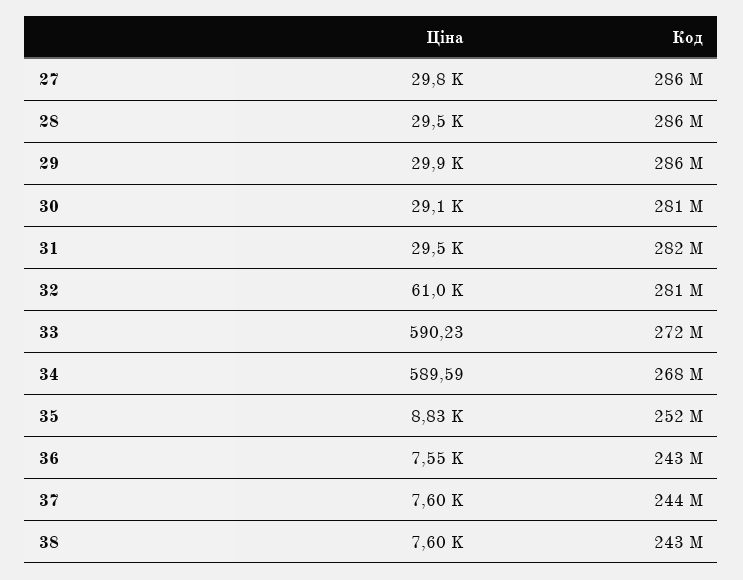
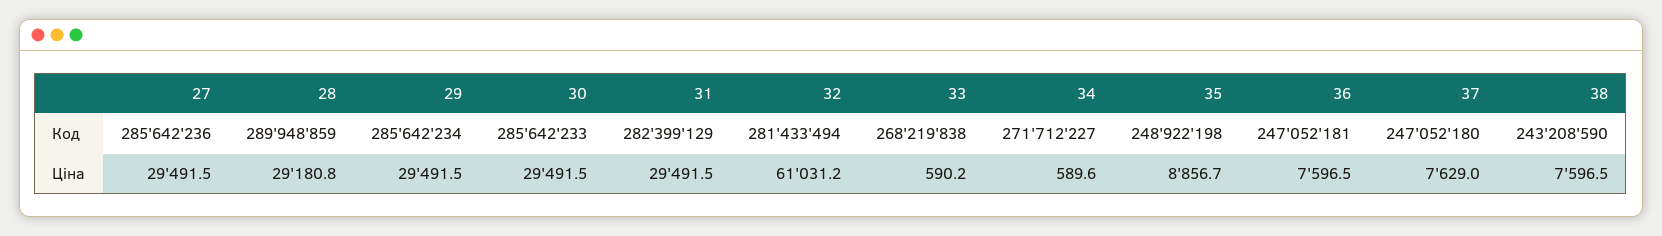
Ціна, 27: 29800 -> 29491.5
Ціна, 28: 29500 -> 29180.8
Код, 28: 286000000 -> 289948859
Ціна, 29: 29900 -> 29491.5
Ціна, 30: 29100 -> 29491.5
Код, 30: 281000000 -> 285642233
Код, 33: 272000000 -> 268219838
Код, 34: 268000000 -> 271712227
Ціна, 35: 8830 -> 8856.7
Код, 35: 252000000 -> 248922198
Ціна, 36: 7550 -> 7596.5
Код, 36: 243000000 -> 247052181
Ціна, 37: 7600 -> 7629
Код, 37: 244000000 -> 247052180

